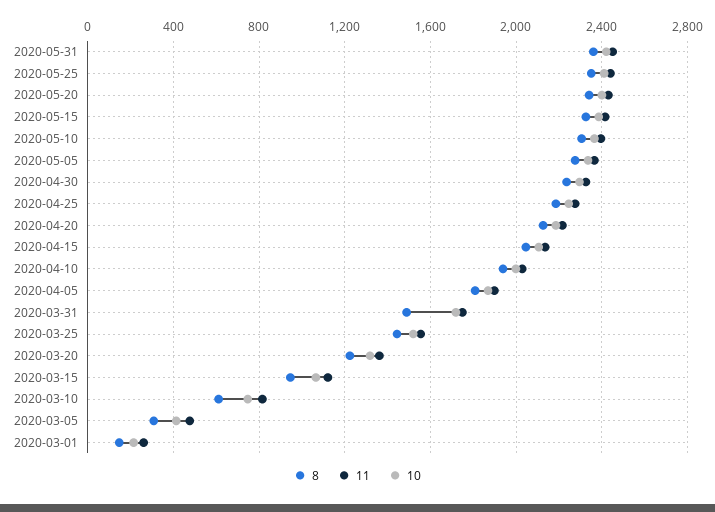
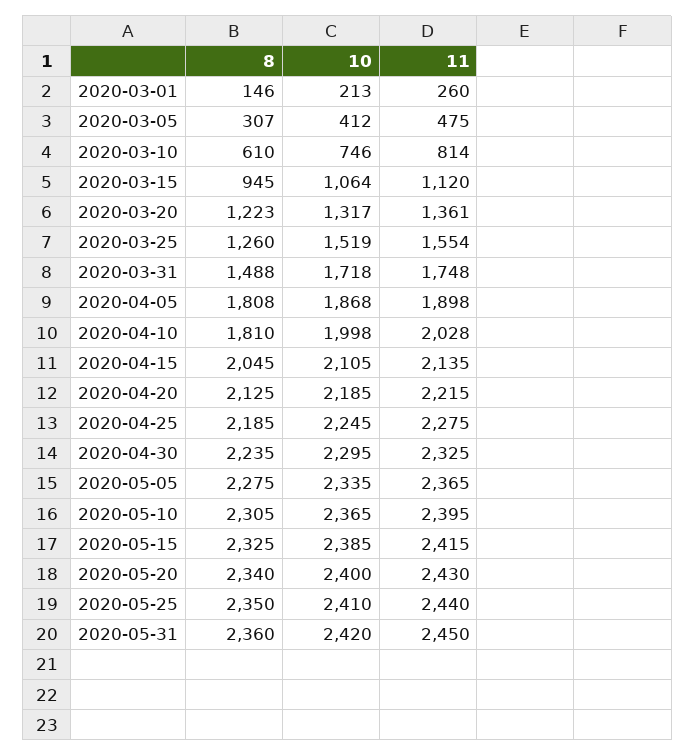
8, 2020-04-10: 1950 -> 1810
8, 2020-03-25: 1450 -> 1260

